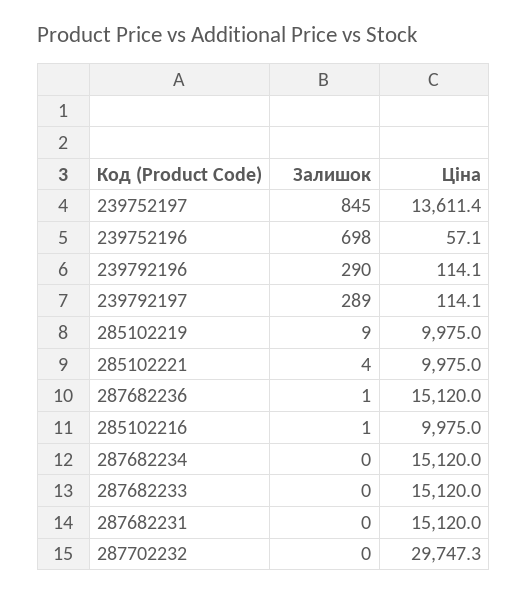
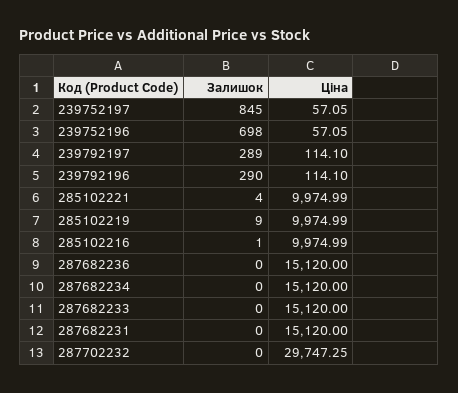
Ціна, 239752197: 13611.4 -> 57.05
Залишок, 287682236: 1 -> 0

